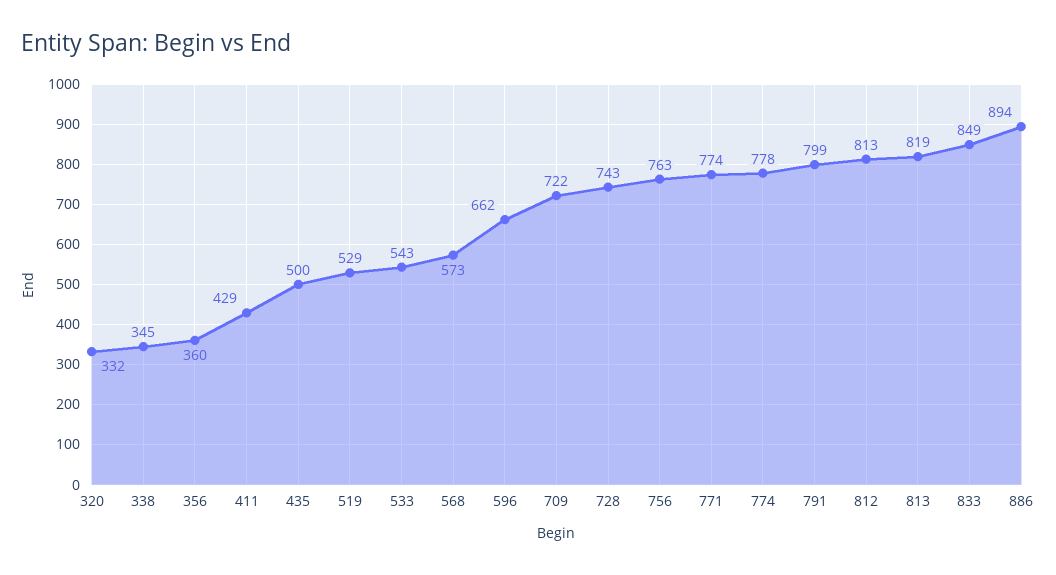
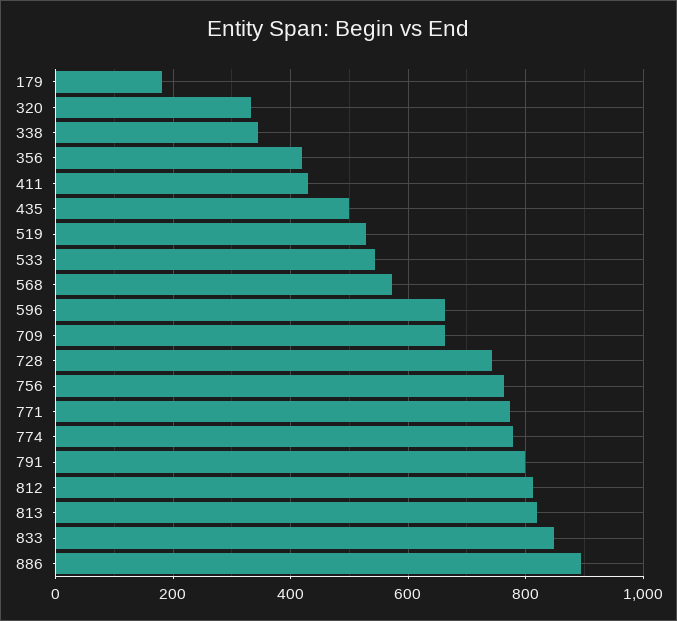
356: 360 -> 420
709: 722 -> 660
179: none -> 180

